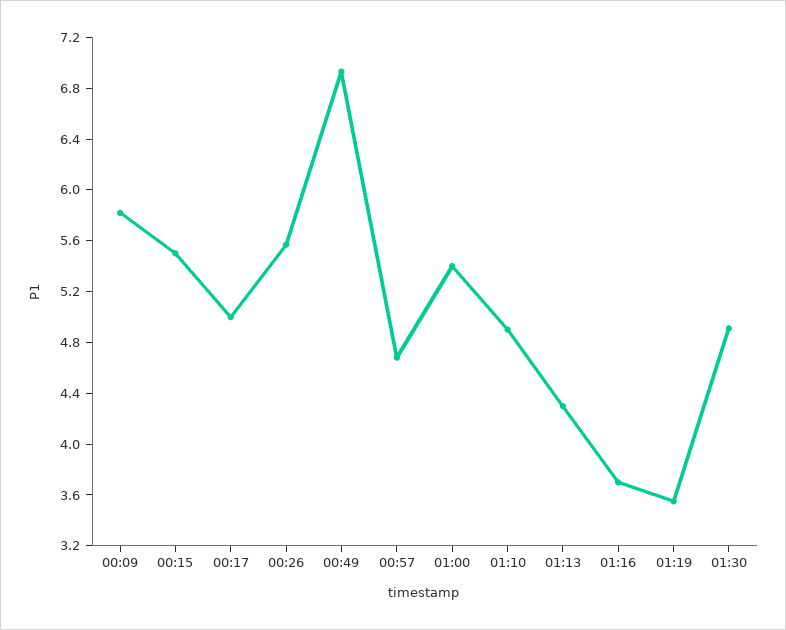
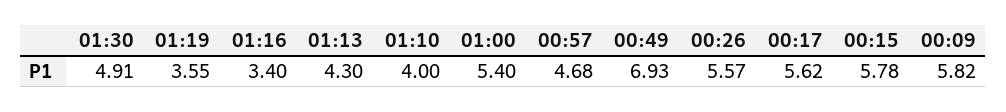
00:15: 5.5 -> 5.78
00:17: 5 -> 5.62
01:10: 4.9 -> 4
01:16: 3.7 -> 3.4

